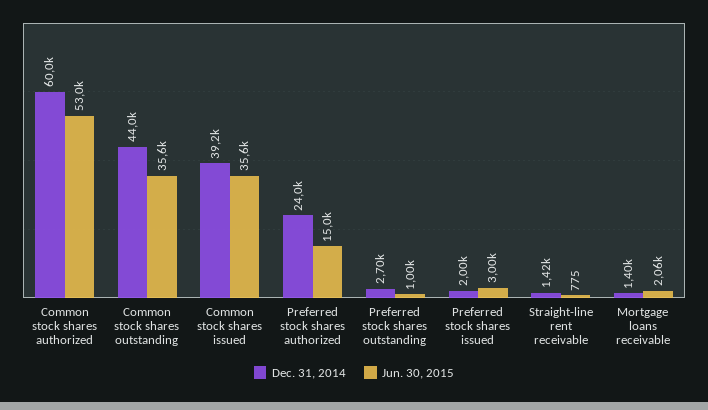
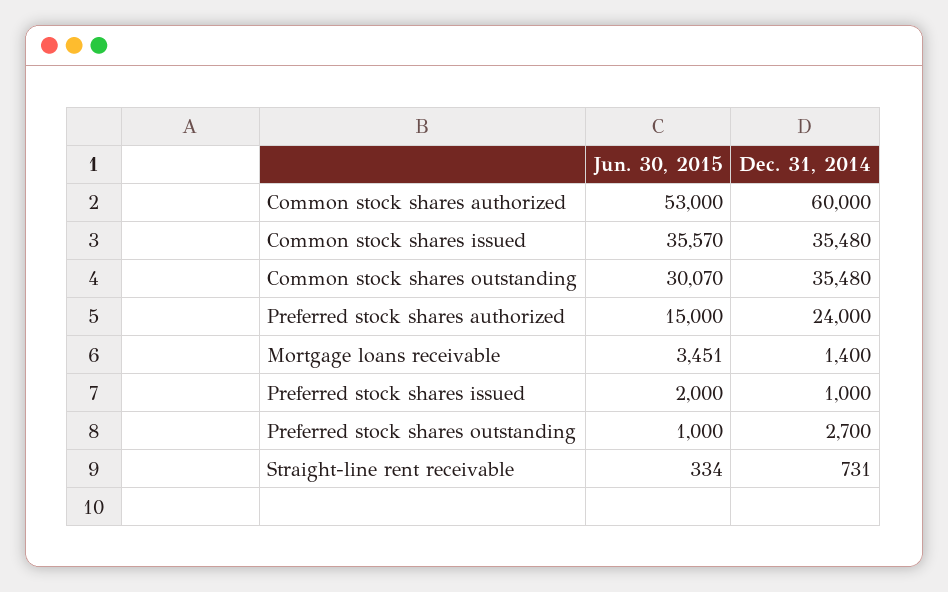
Dec. 31, 2014, Common stock shares outstanding: 44000 -> 35480
Jun. 30, 2015, Common stock shares outstanding: 35600 -> 30070
Dec. 31, 2014, Common stock shares issued: 39200 -> 35480
Dec. 31, 2014, Preferred stock shares issued: 2000 -> 1000
Jun. 30, 2015, Preferred stock shares issued: 3000 -> 2000
Dec. 31, 2014, Straight-line rent receivable: 1420 -> 731
Jun. 30, 2015, Straight-line rent receivable: 775 -> 334
Jun. 30, 2015, Mortgage loans receivable: 2060 -> 3451

